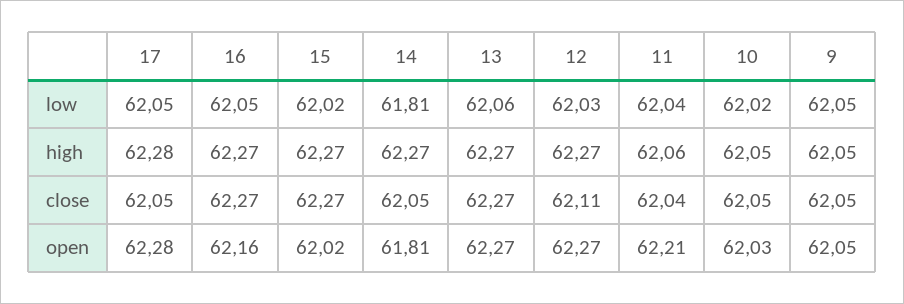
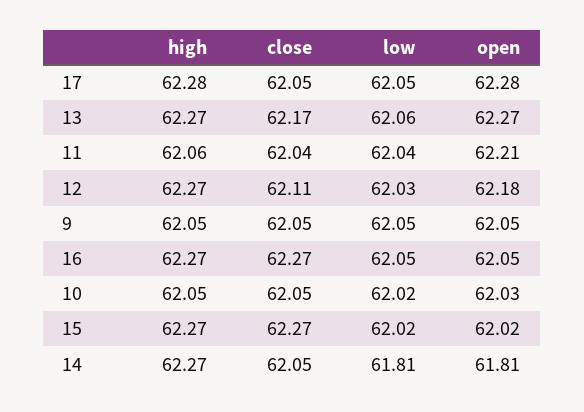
13, close: 62.27 -> 62.17
16, open: 62.16 -> 62.05
12, open: 62.27 -> 62.18

